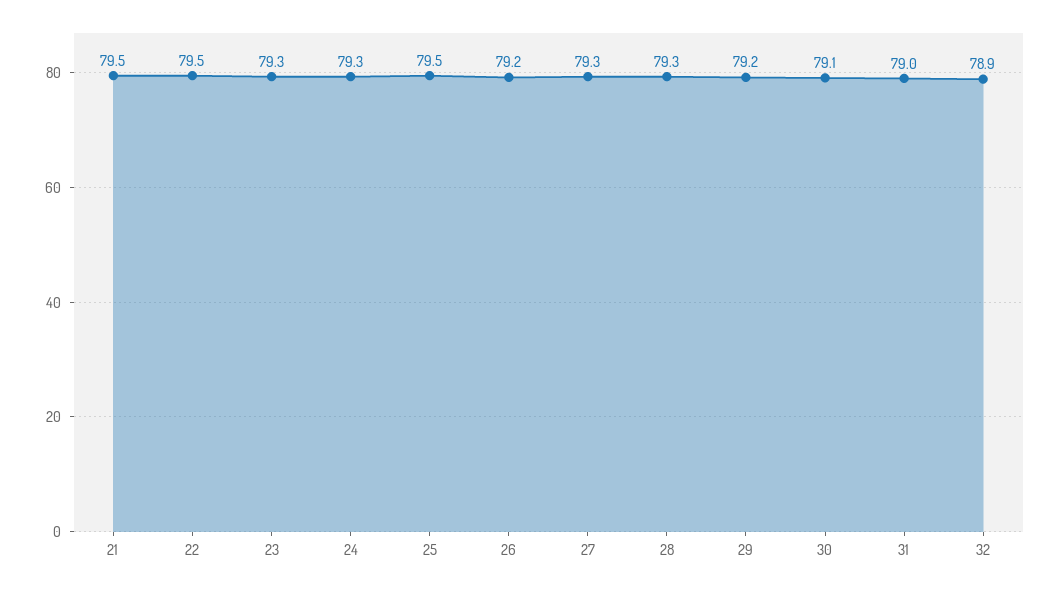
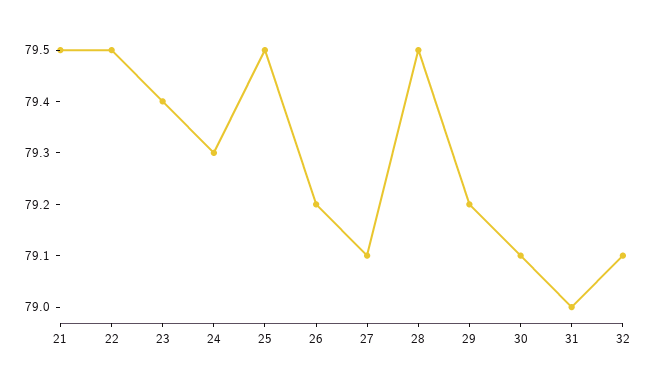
23: 79.3 -> 79.4
27: 79.3 -> 79.1
28: 79.3 -> 79.5
32: 78.9 -> 79.1

